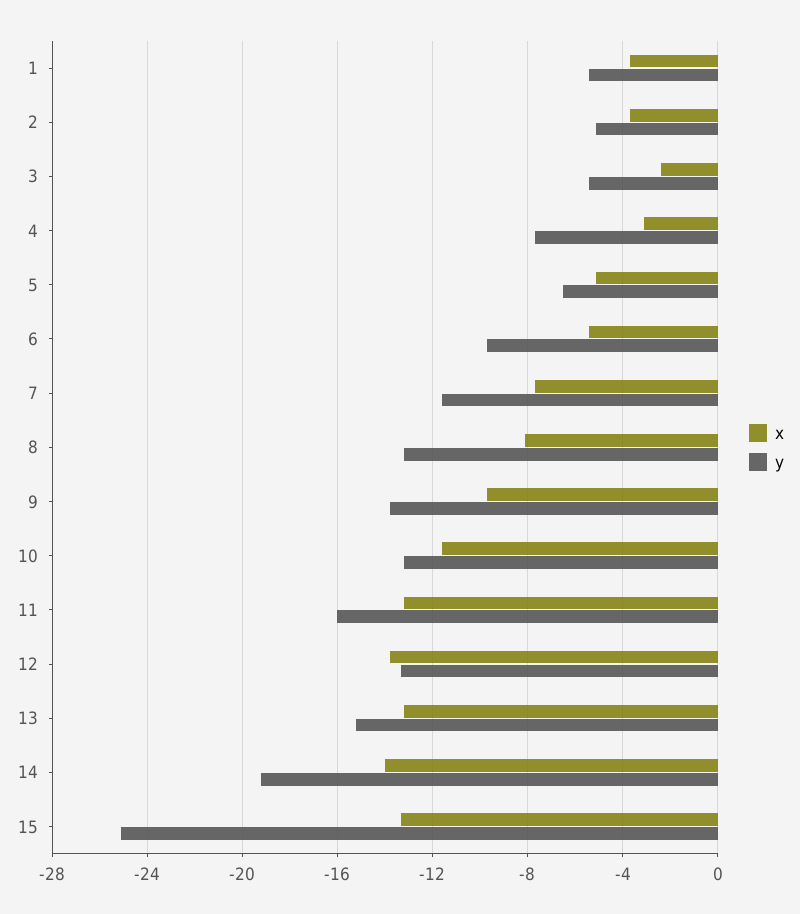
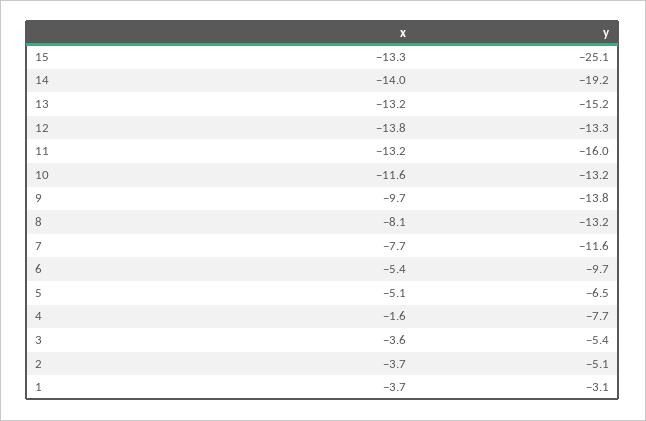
y, 1: -5.5 -> -3.1
x, 3: -2.5 -> -3.6
x, 4: -3 -> -1.6

